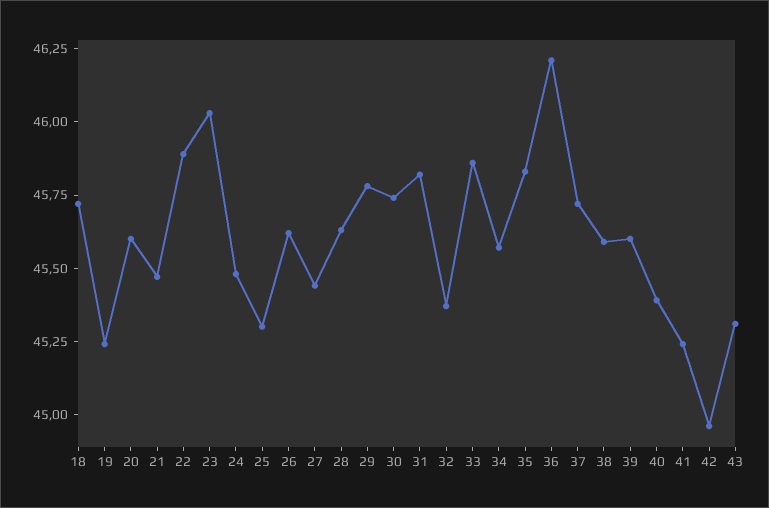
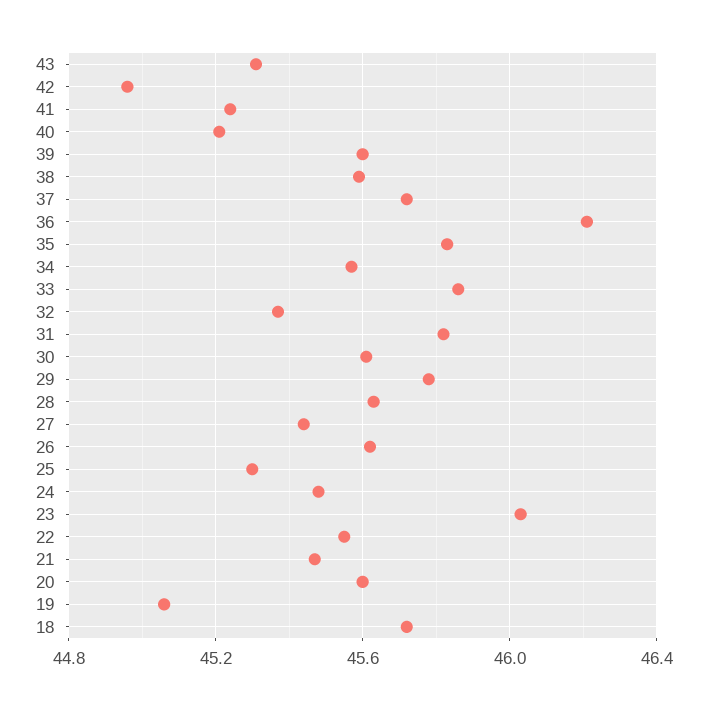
19: 45.25 -> 45.05
22: 45.9 -> 45.55
30: 45.75 -> 45.6
40: 45.4 -> 45.2

